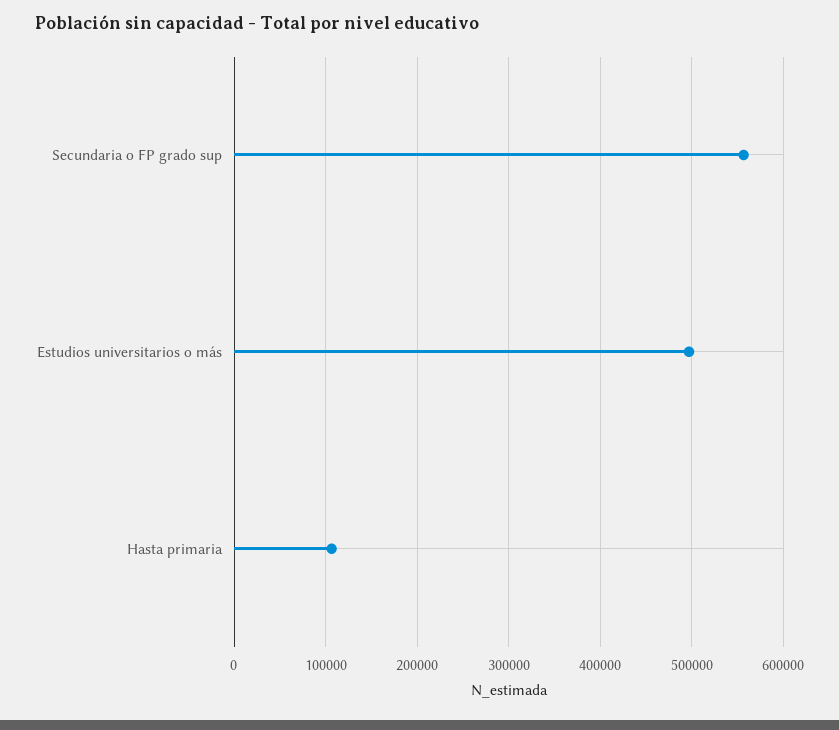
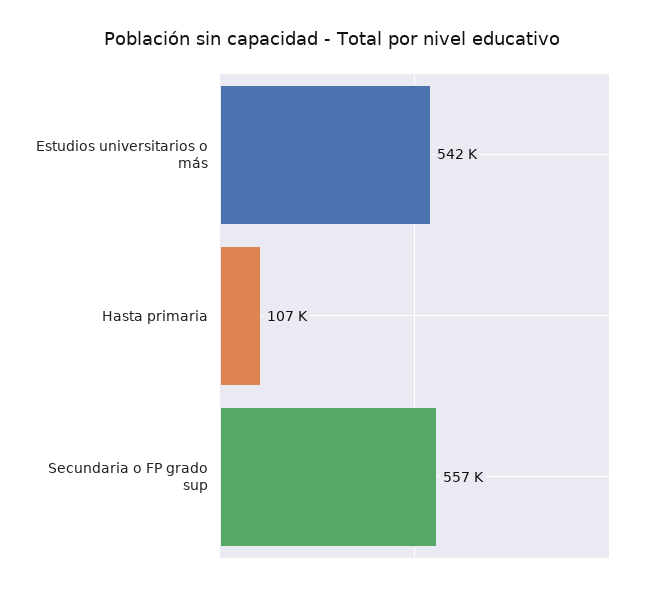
Estudios universitarios o más: 500000 -> 542000

